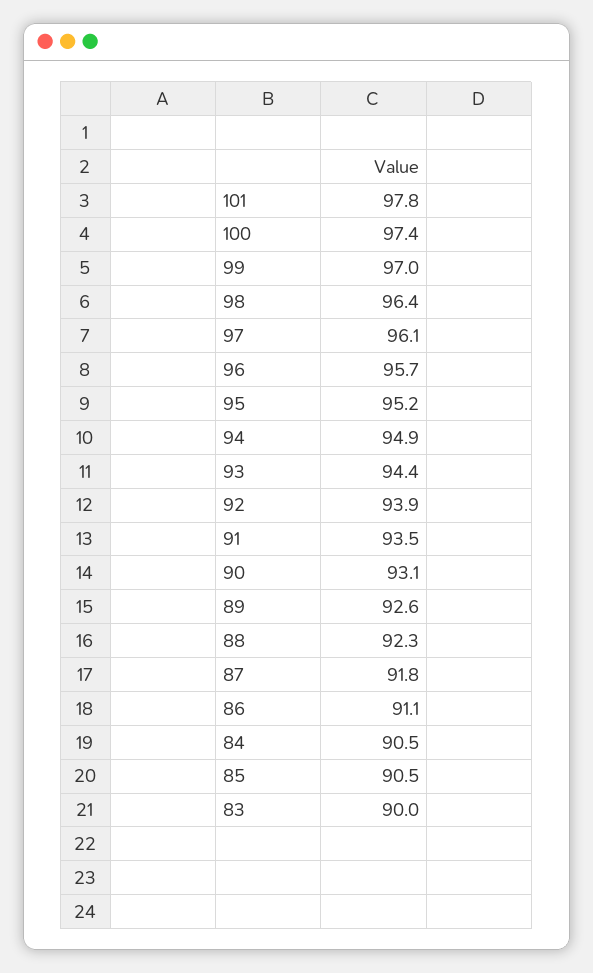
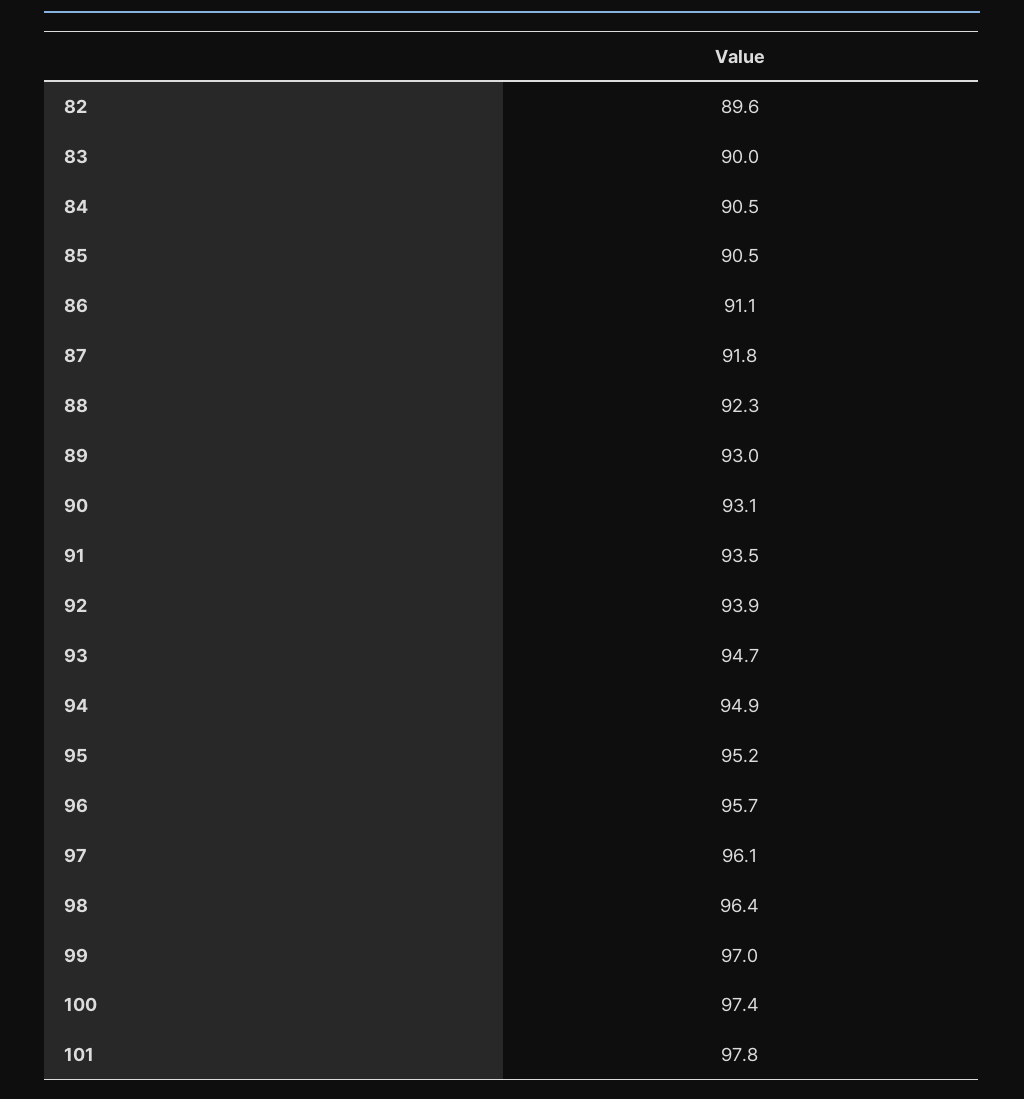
93: 94.4 -> 94.7
89: 92.6 -> 93
82: none -> 89.6

